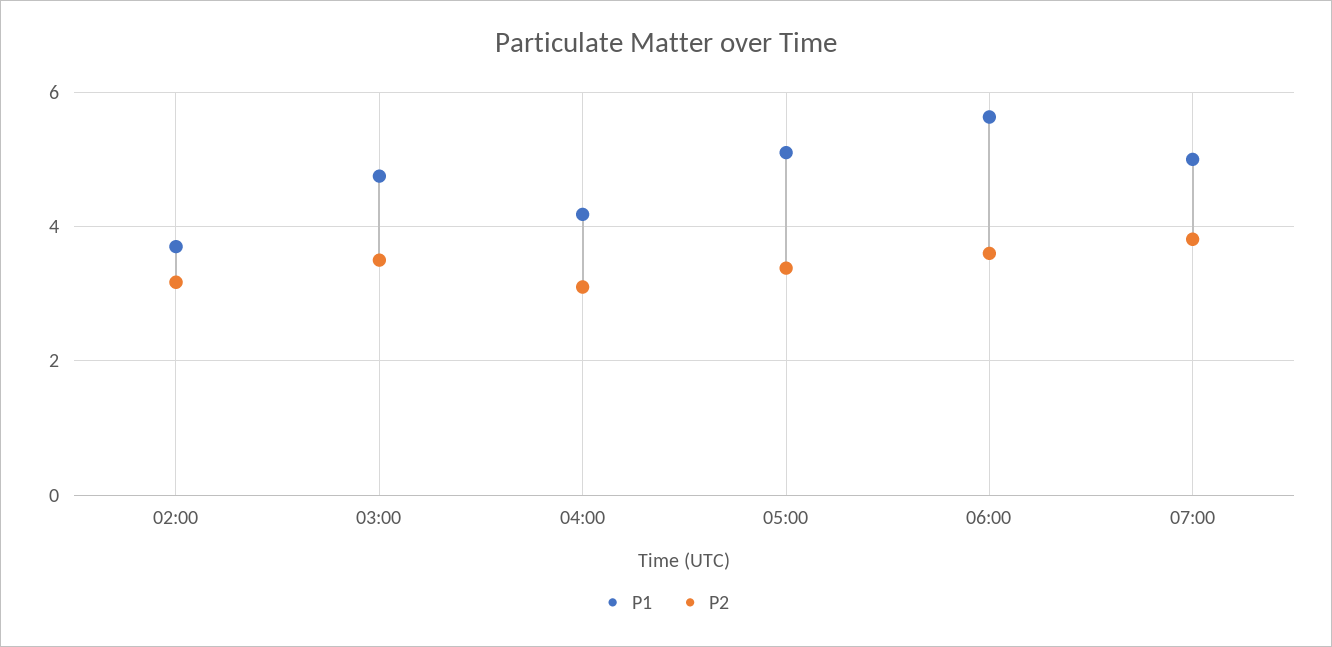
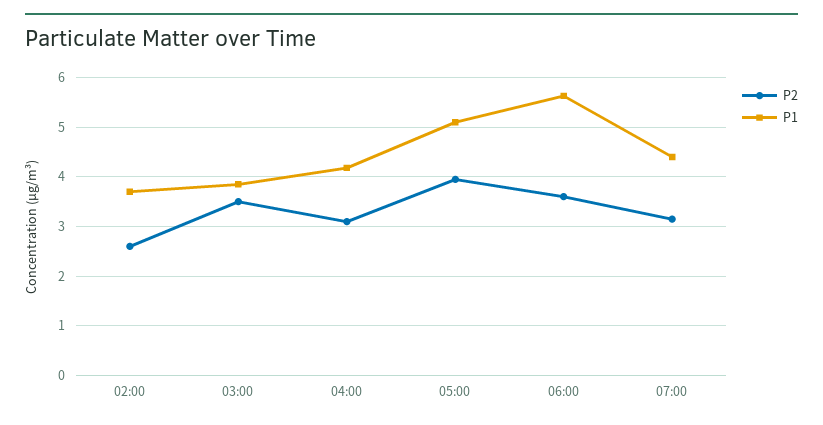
P2, 02:00: 3.2 -> 2.6
P1, 03:00: 4.8 -> 3.8
P2, 05:00: 3.4 -> 4
P1, 07:00: 5 -> 4.4
P2, 07:00: 3.8 -> 3.2

